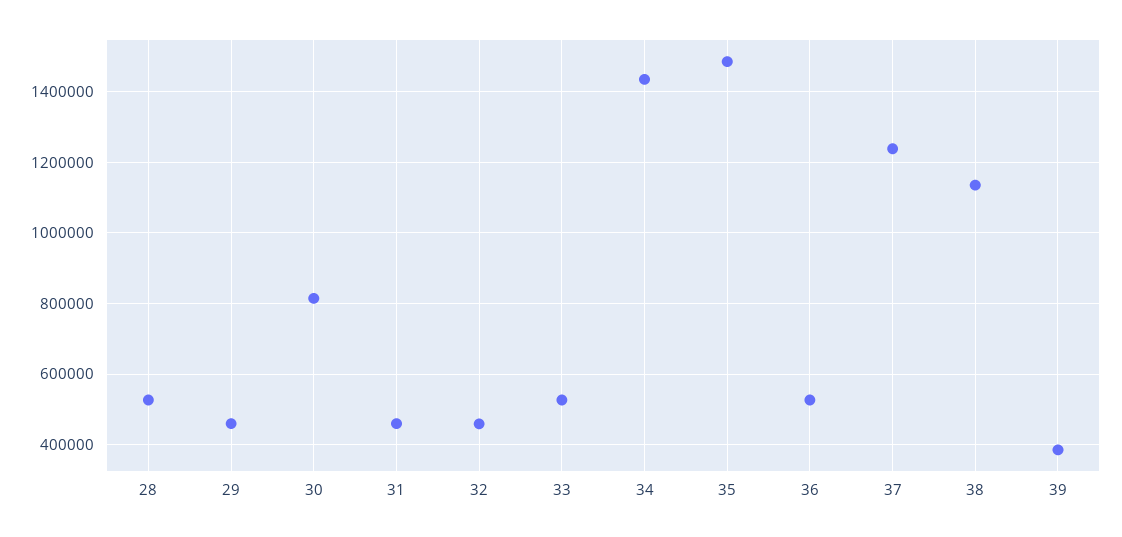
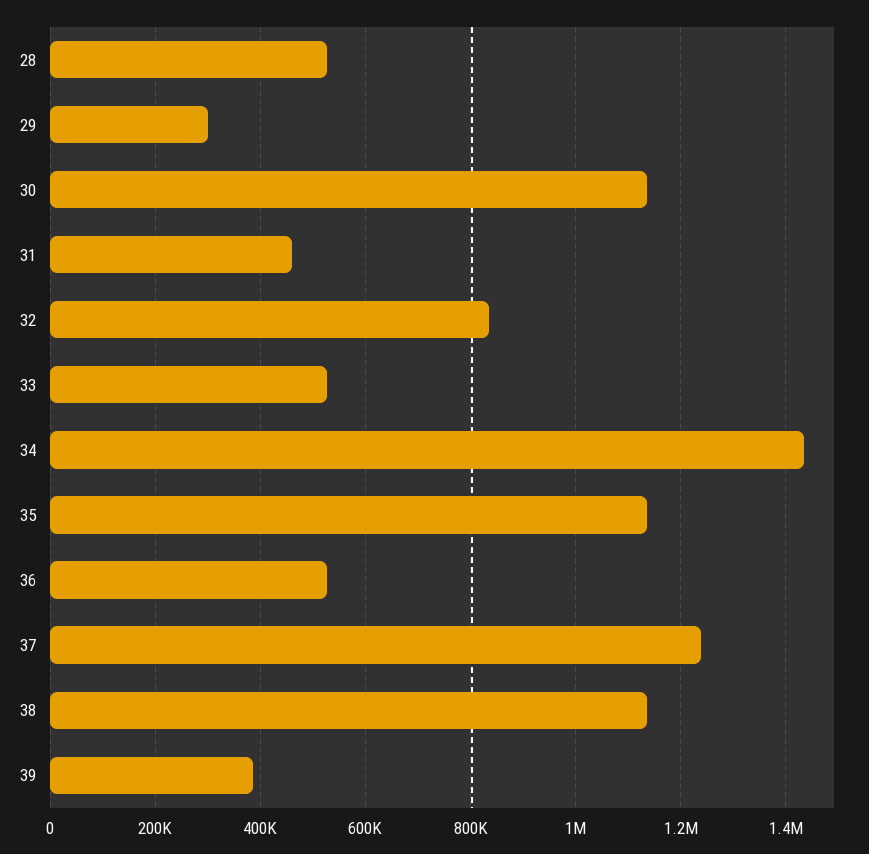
29: 460000 -> 300000
30: 820000 -> 1140000
32: 460000 -> 840000
35: 1480000 -> 1140000

